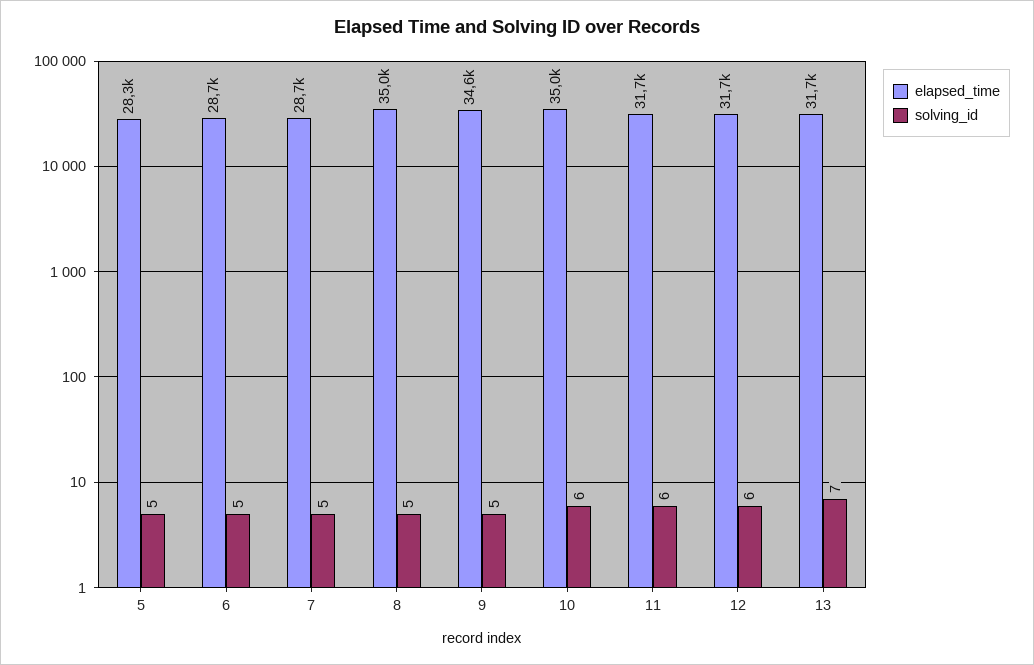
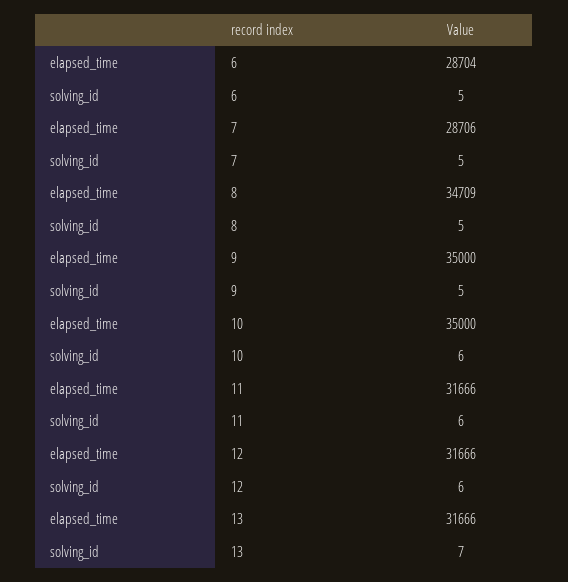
elapsed_time, 5: 28300 -> none
solving_id, 5: 5 -> none
elapsed_time, 8: 35000 -> 34709
elapsed_time, 9: 34600 -> 35000

